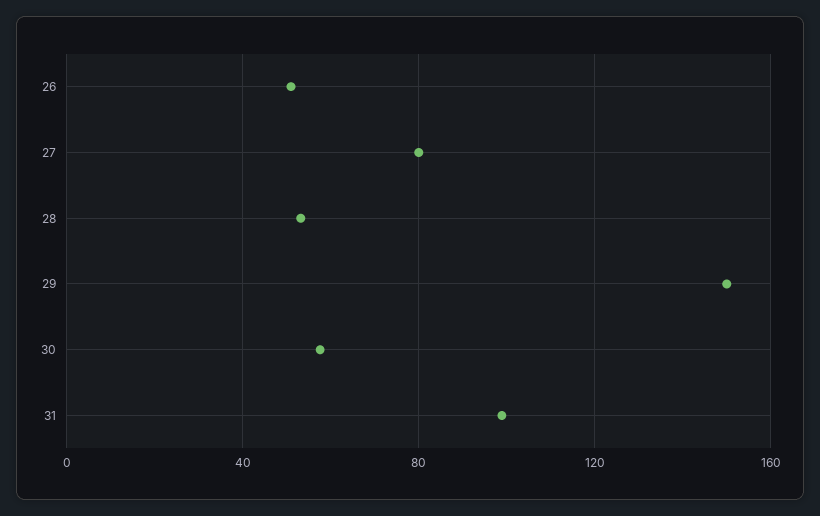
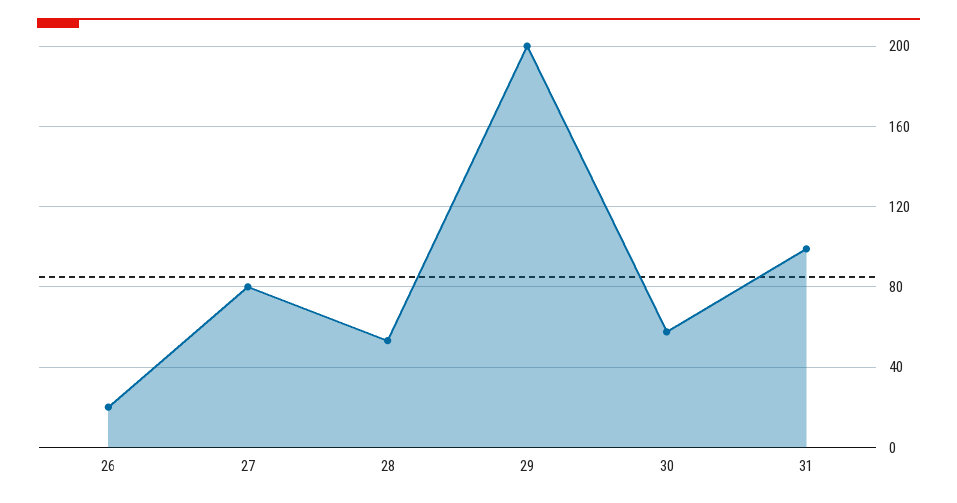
26: 50 -> 20
29: 150 -> 200

